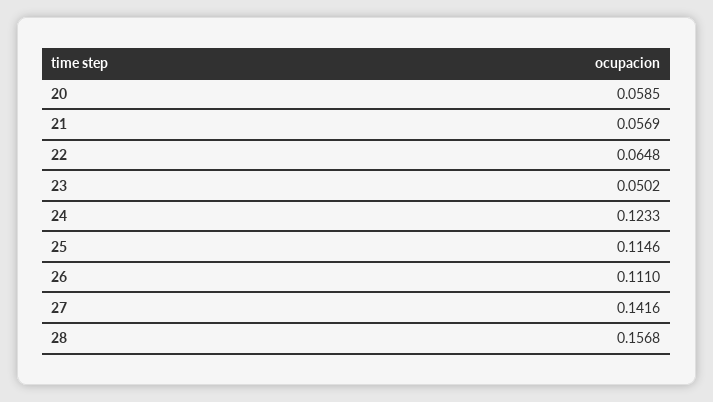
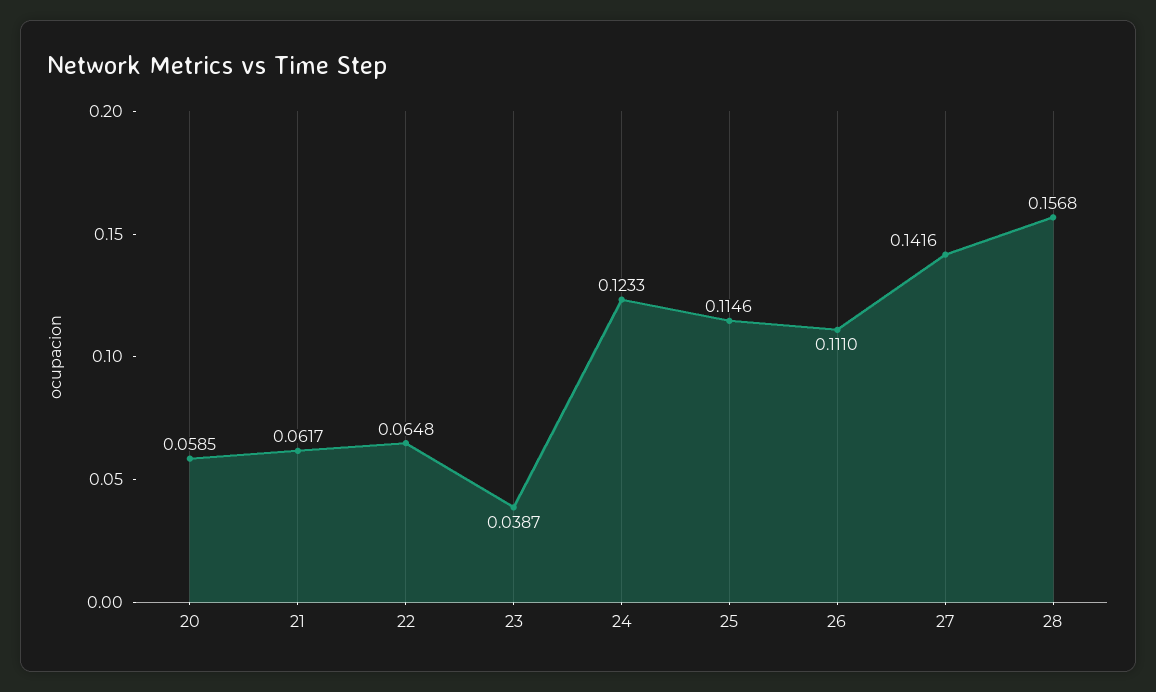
21: 0.0569 -> 0.0617
23: 0.0502 -> 0.0387

